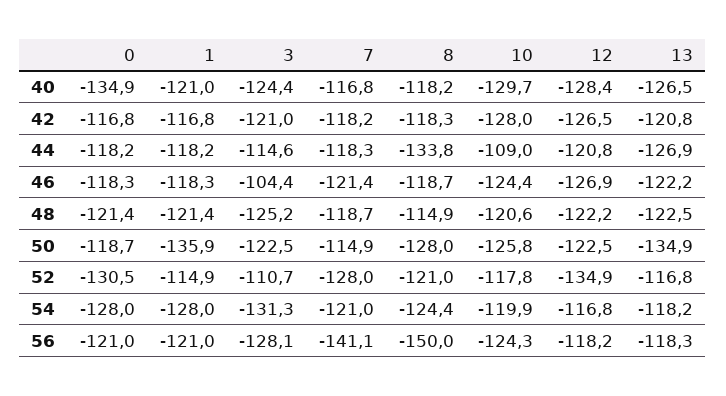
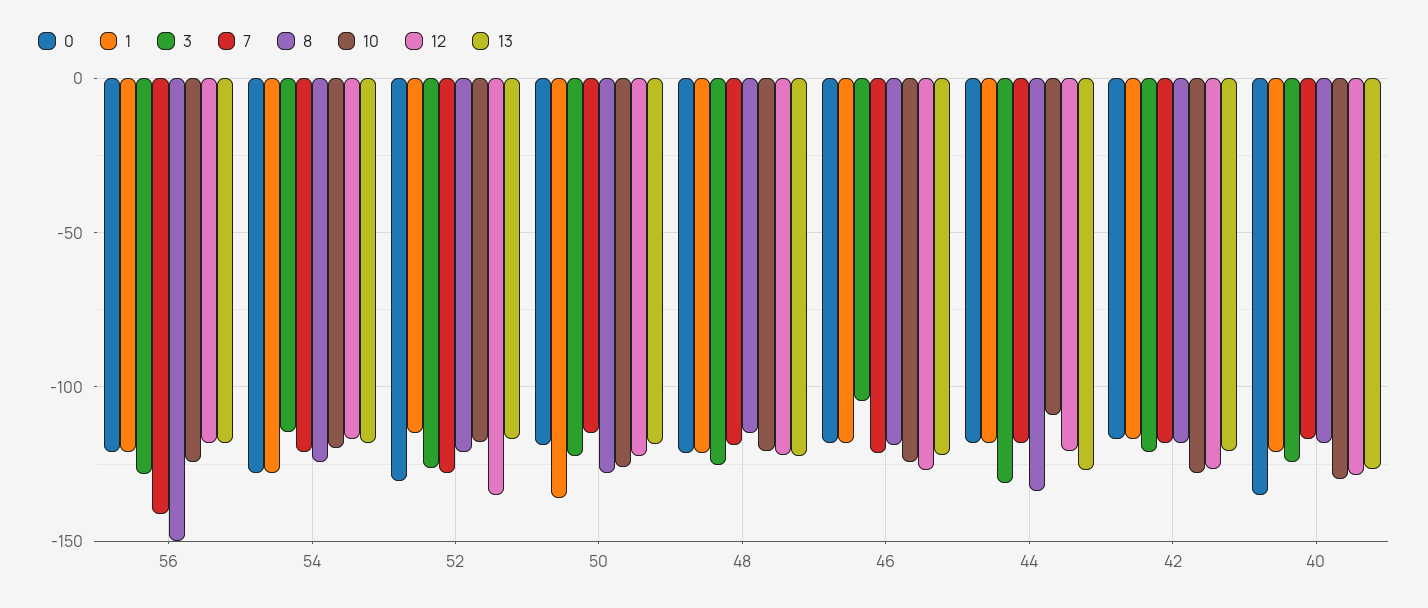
3, 44: -114.6 -> -130
13, 50: -134.9 -> -120
3, 52: -110.7 -> -125
3, 54: -131.3 -> -115

